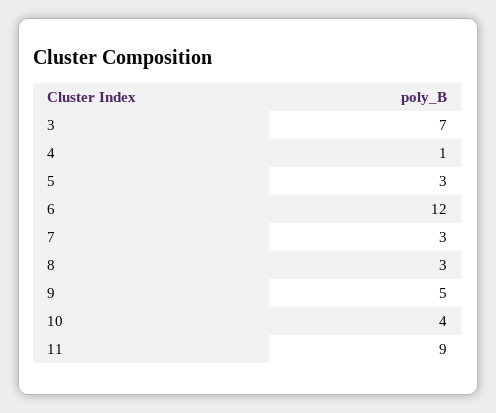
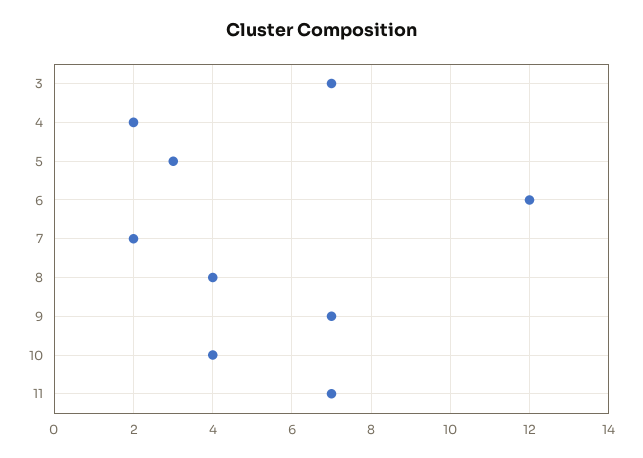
4: 1 -> 2
7: 3 -> 2
8: 3 -> 4
9: 5 -> 7
11: 9 -> 7

